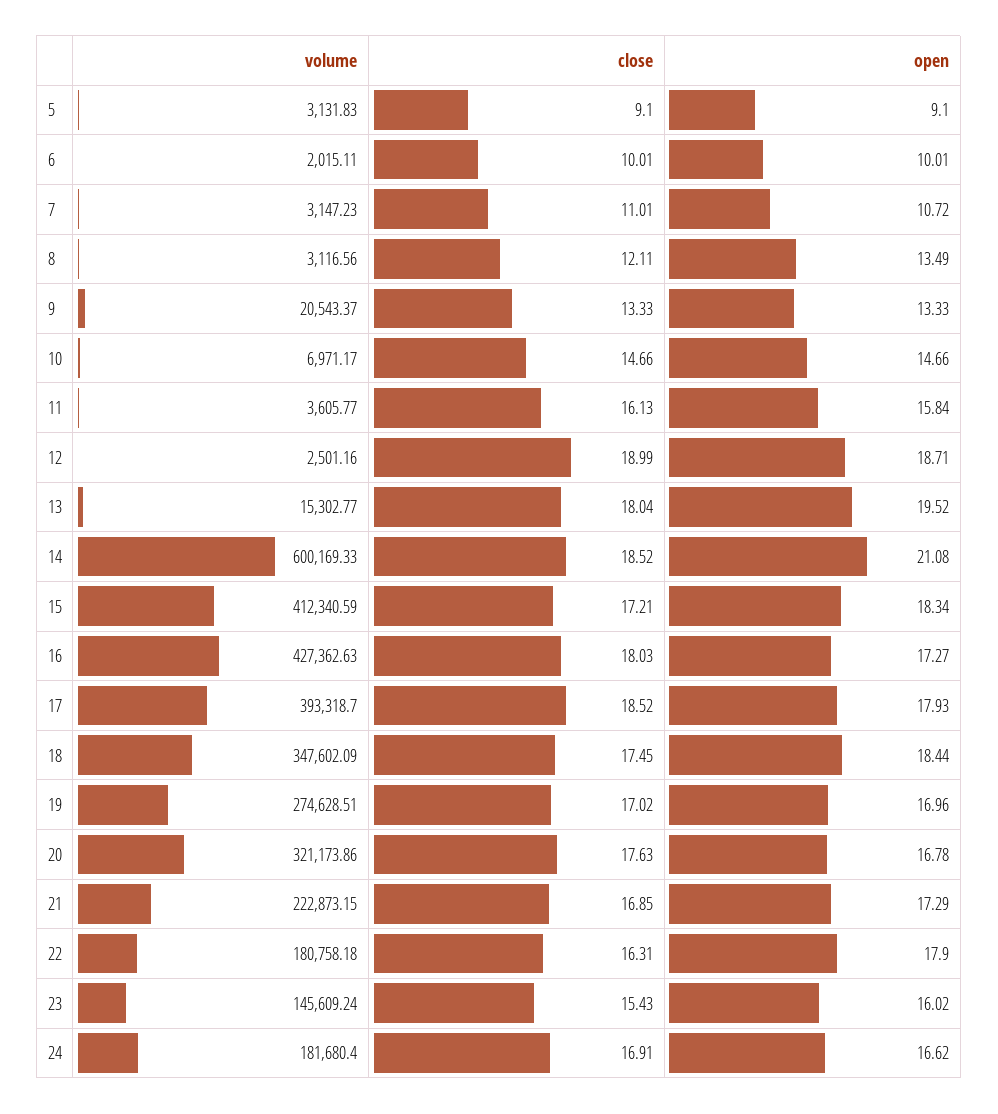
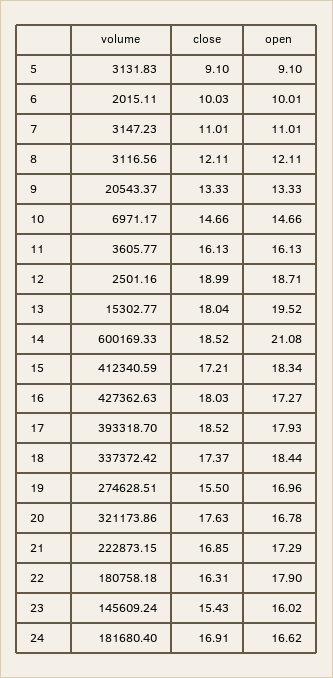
close, 6: 10.01 -> 10.03
open, 7: 10.72 -> 11.01
open, 8: 13.49 -> 12.11
open, 11: 15.84 -> 16.13
volume, 18: 347602.09 -> 337372.42
close, 18: 17.45 -> 17.37
close, 19: 17.02 -> 15.5

